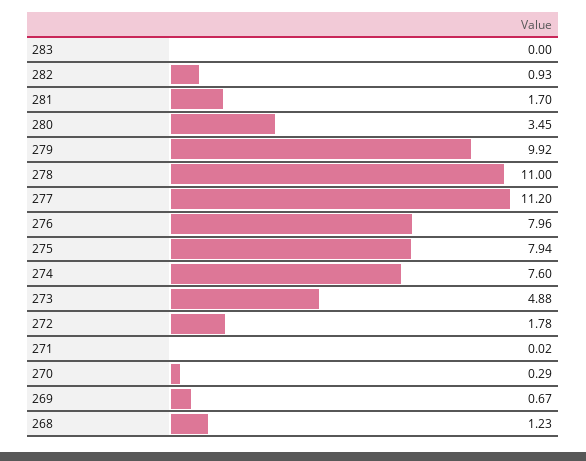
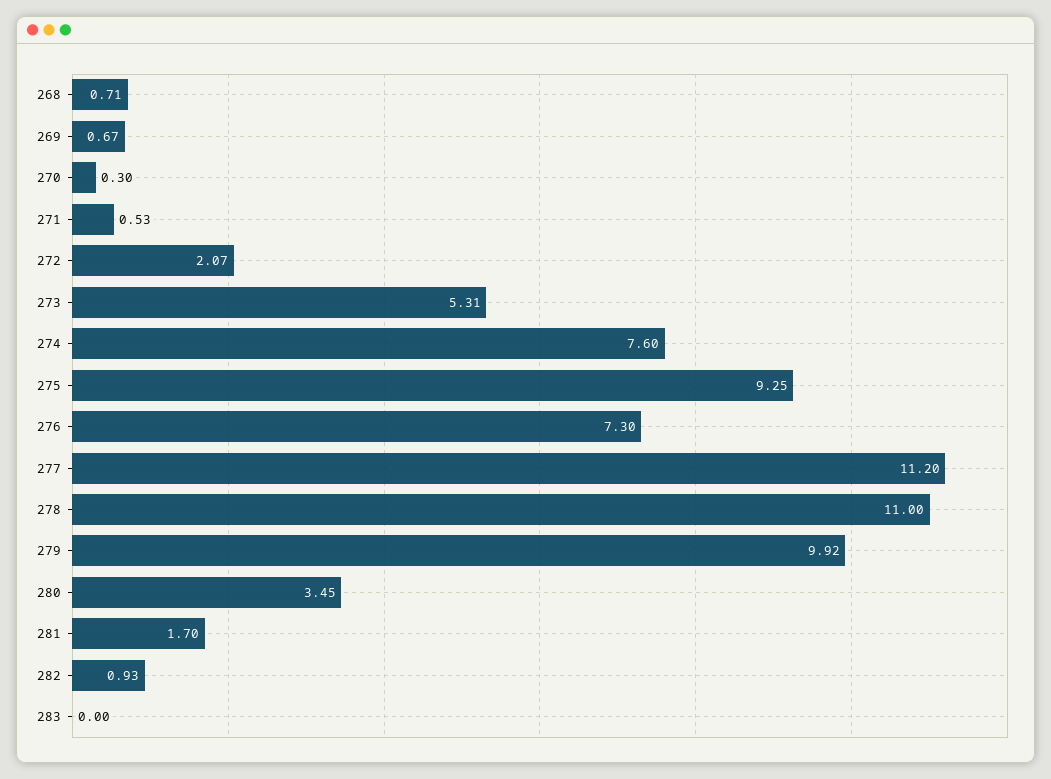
276: 7.96 -> 7.3
275: 7.94 -> 9.25
273: 4.88 -> 5.31
272: 1.78 -> 2.07
271: 0.02 -> 0.53
270: 0.29 -> 0.3
268: 1.23 -> 0.71

